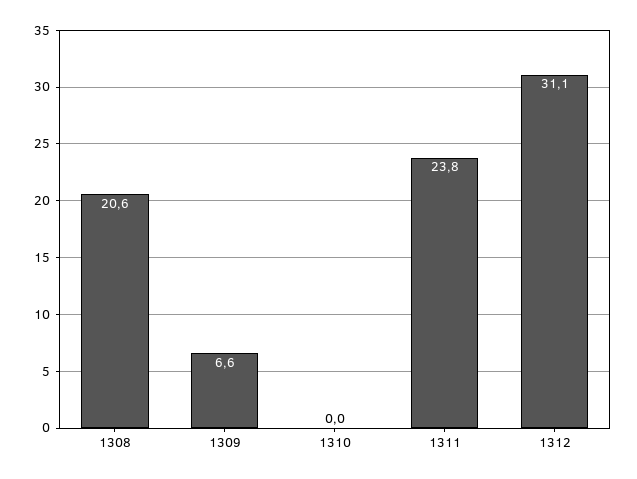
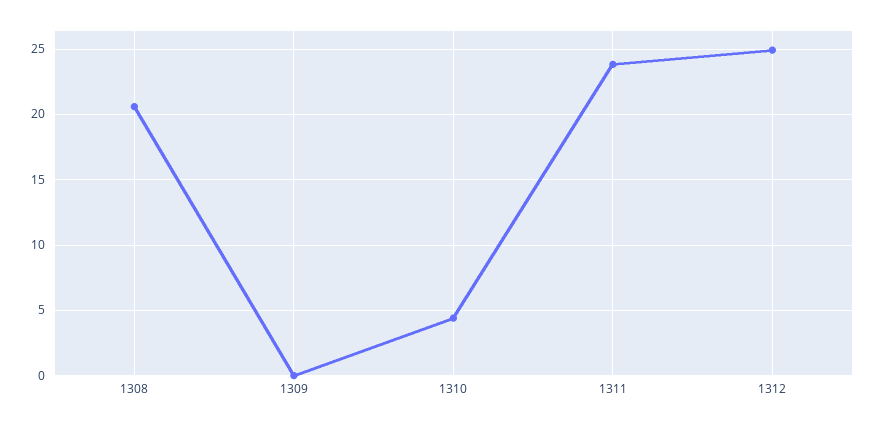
1309: 6.6 -> 0
1310: 0 -> 4.5
1312: 31.1 -> 25

